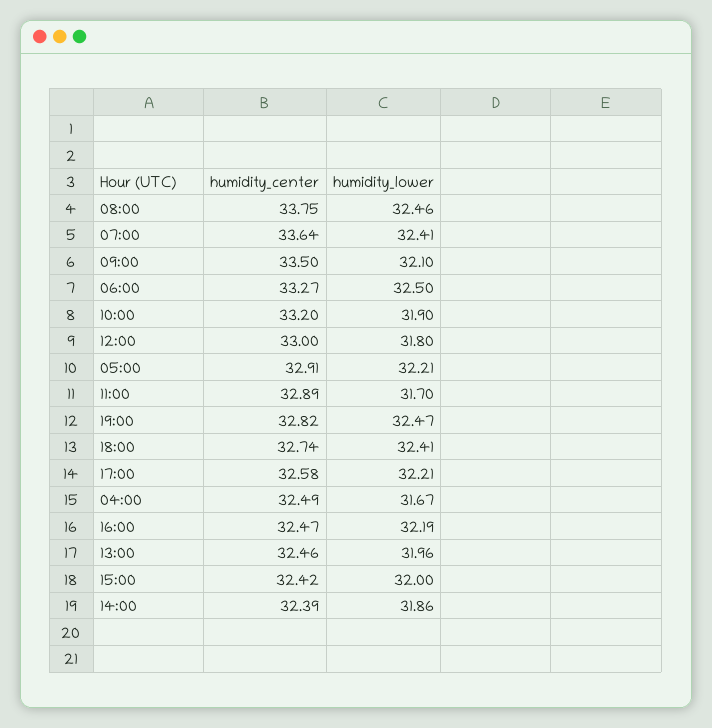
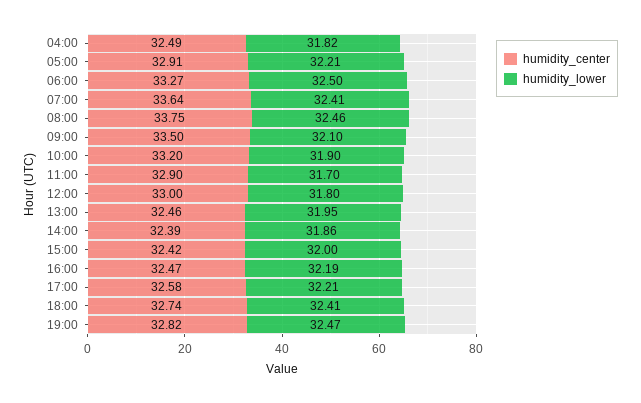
humidity_center, 11:00: 32.89 -> 32.9
humidity_lower, 04:00: 31.67 -> 31.82
humidity_lower, 13:00: 31.96 -> 31.95

